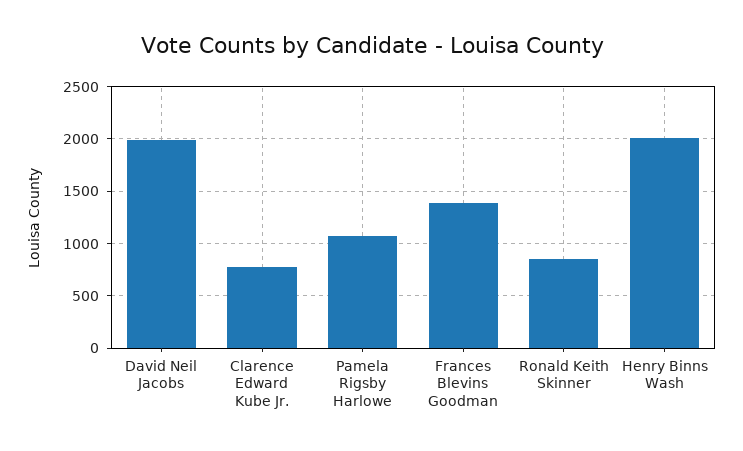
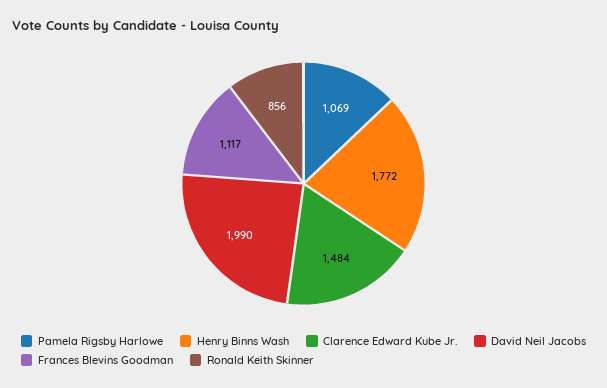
Clarence Edward Kube Jr.: 800 -> 1484
Frances Blevins Goodman: 1400 -> 1117
Henry Binns Wash: 2000 -> 1772

